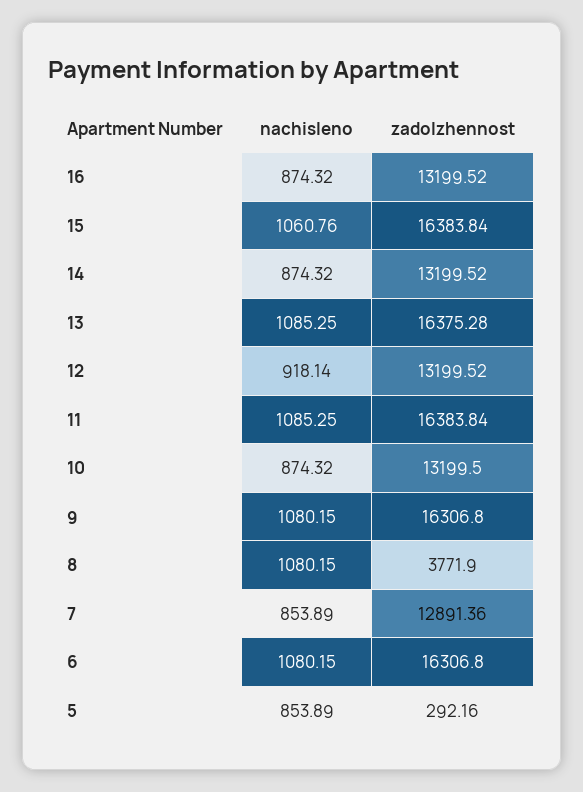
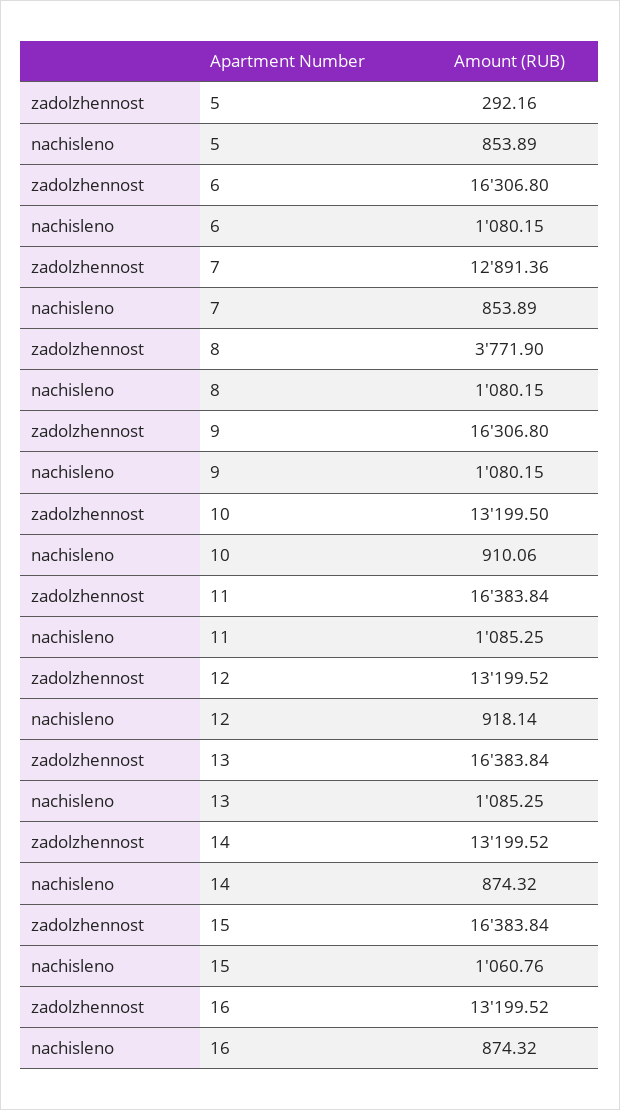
zadolzhennost, 13: 16375.28 -> 16383.84
nachisleno, 10: 874.32 -> 910.06

